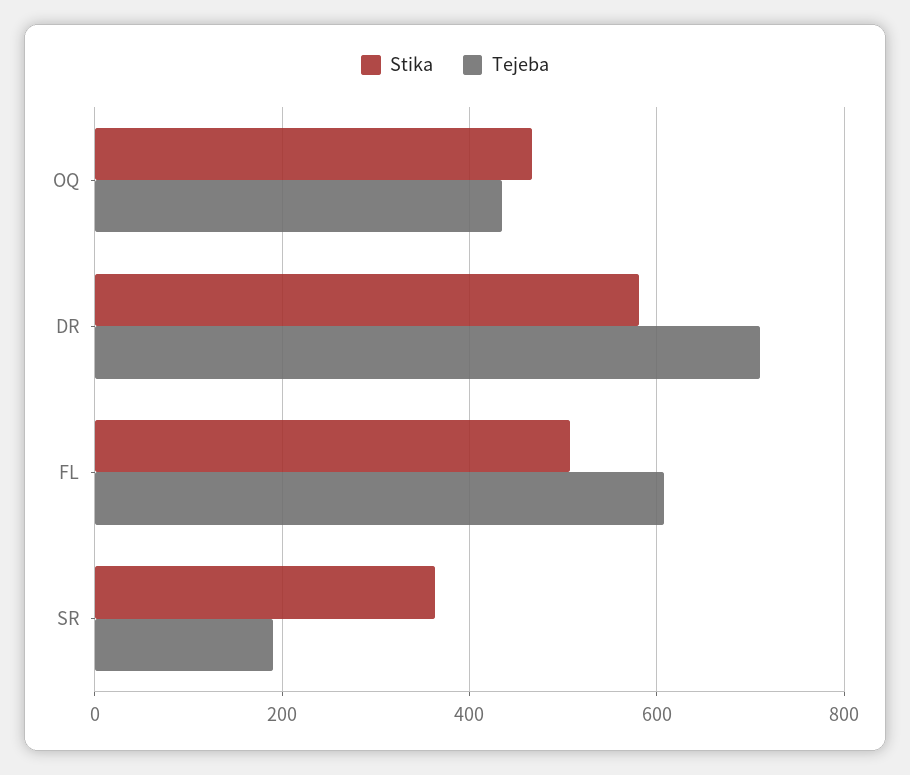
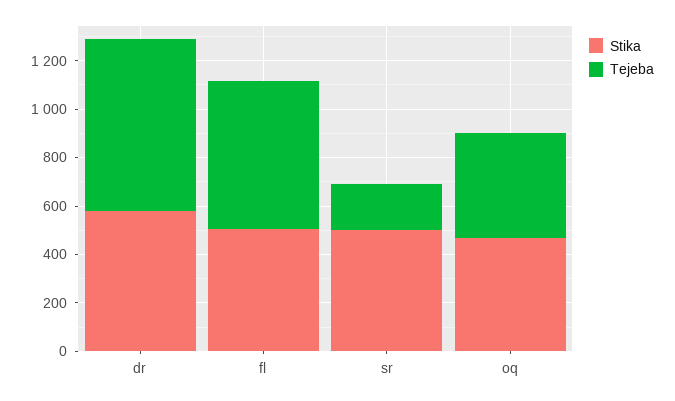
Stika, SR: 360 -> 500

